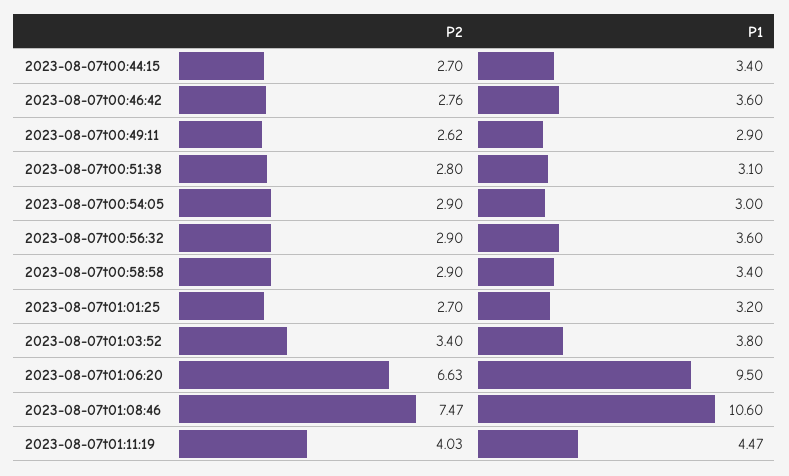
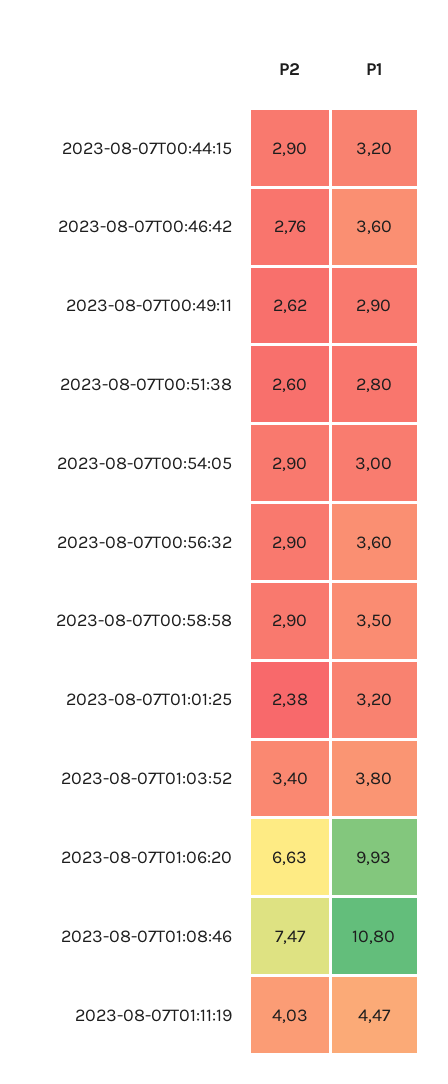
P2, 2023-08-07t00:44:15: 2.7 -> 2.9
P1, 2023-08-07t00:44:15: 3.4 -> 3.2
P2, 2023-08-07t00:51:38: 2.8 -> 2.6
P1, 2023-08-07t00:51:38: 3.1 -> 2.8
P1, 2023-08-07t00:58:58: 3.4 -> 3.5
P2, 2023-08-07t01:01:25: 2.7 -> 2.38
P1, 2023-08-07t01:06:20: 9.5 -> 9.93
P1, 2023-08-07t01:08:46: 10.6 -> 10.8

